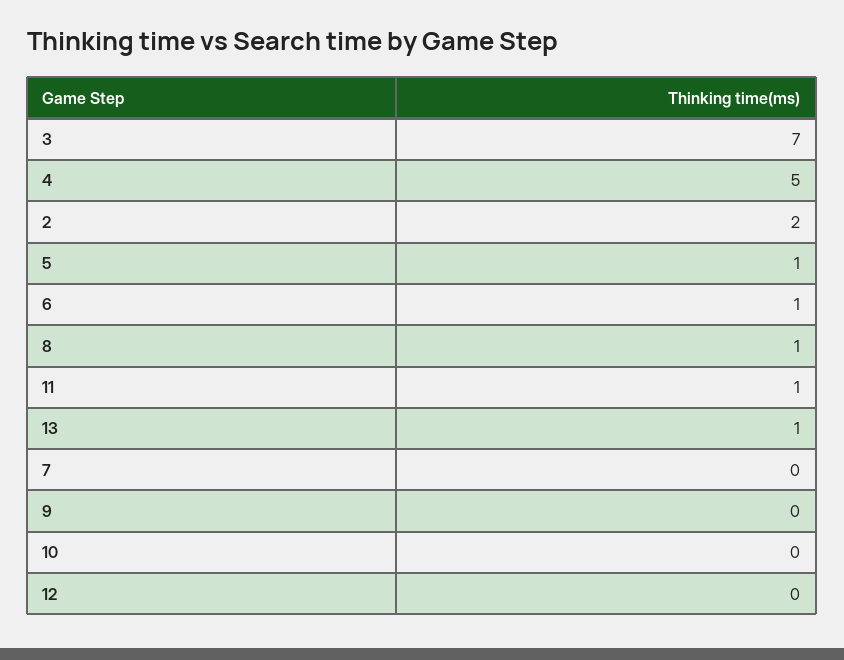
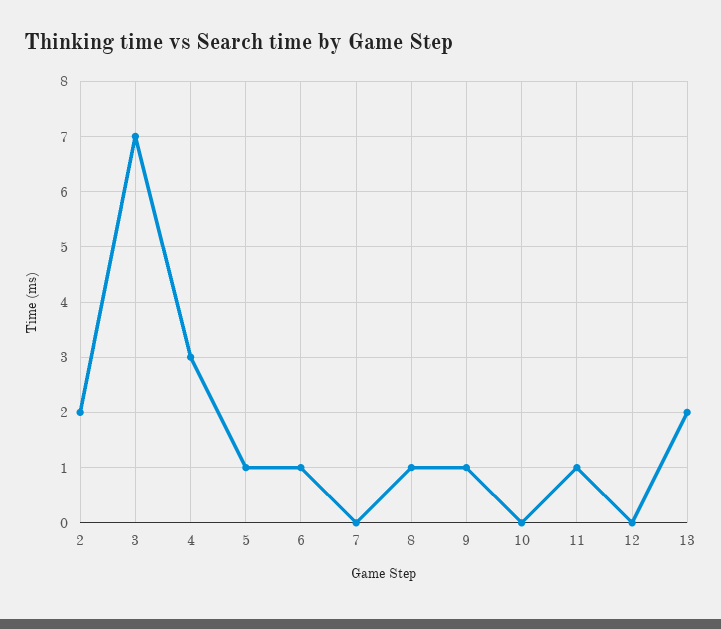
4: 5 -> 3
13: 1 -> 2
9: 0 -> 1

